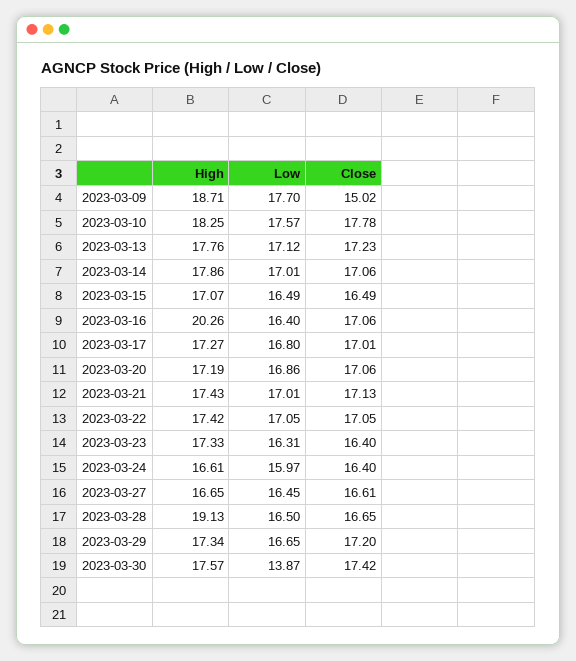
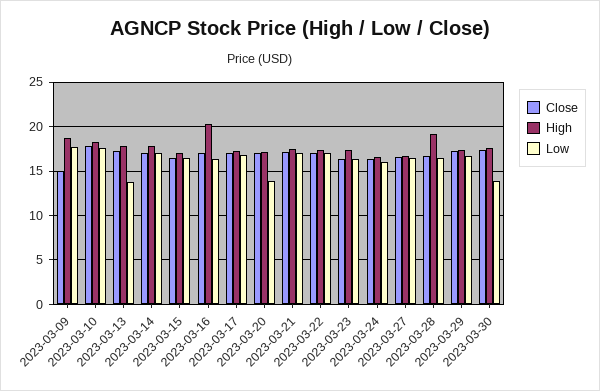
Low, 2023-03-13: 17.12 -> 14
Low, 2023-03-20: 16.86 -> 14

